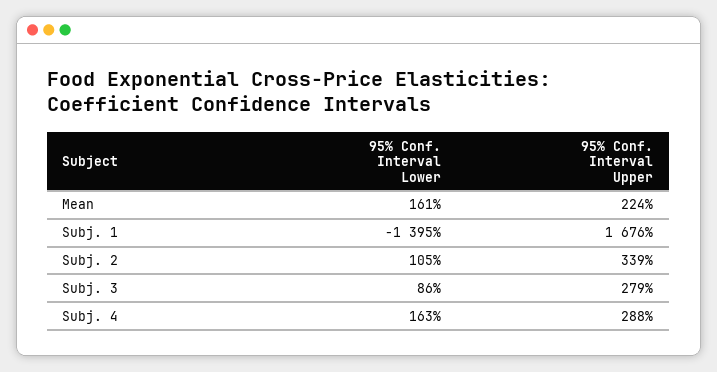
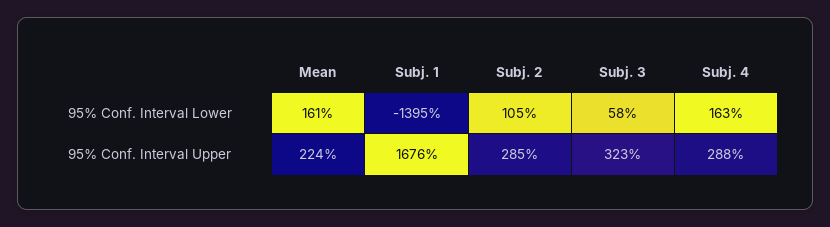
95% Conf. Interval Upper, Subj. 2: 339 -> 285
95% Conf. Interval Lower, Subj. 3: 86 -> 58
95% Conf. Interval Upper, Subj. 3: 279 -> 323

